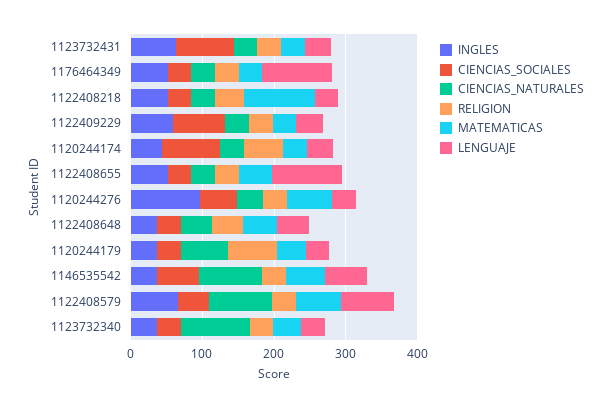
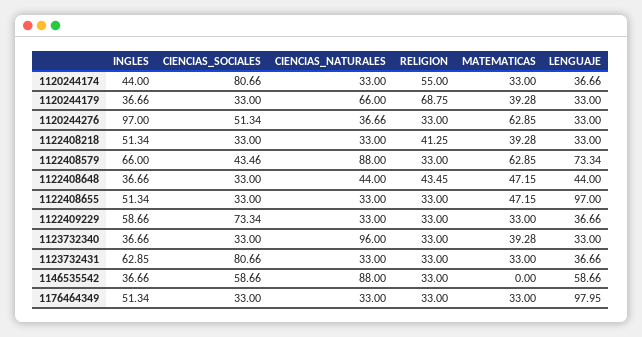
MATEMATICAS, 1122408218: 100 -> 39.28
MATEMATICAS, 1146535542: 60 -> 0

